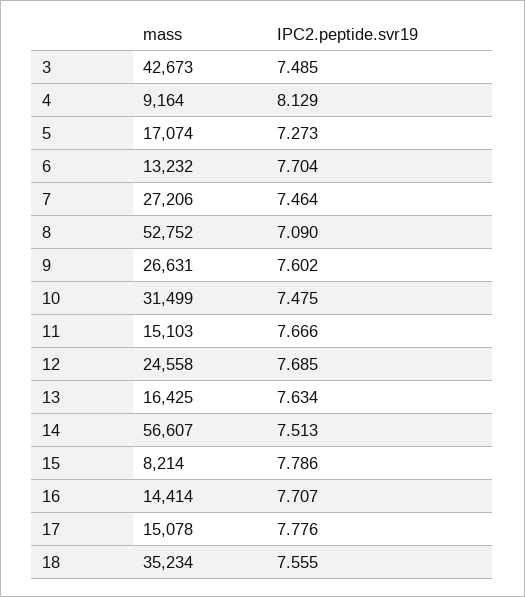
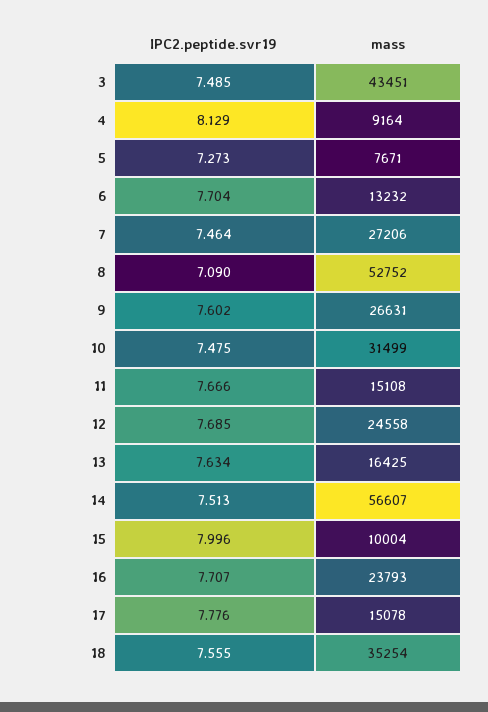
mass, 3: 42673 -> 43451
mass, 5: 17074 -> 7671
mass, 11: 15103 -> 15108
mass, 15: 8214 -> 10004
IPC2.peptide.svr19, 15: 7.786 -> 7.996
mass, 16: 14414 -> 23793
mass, 18: 35234 -> 35254

